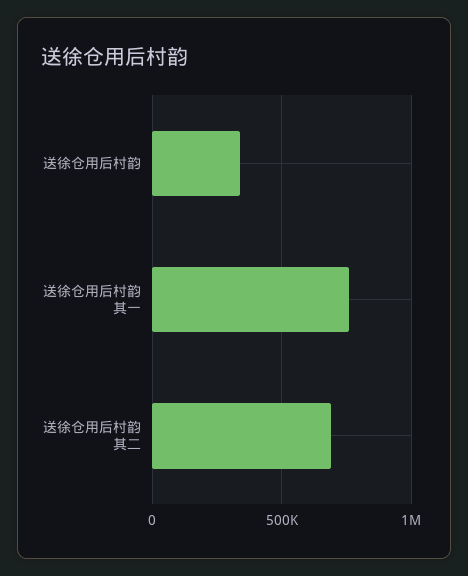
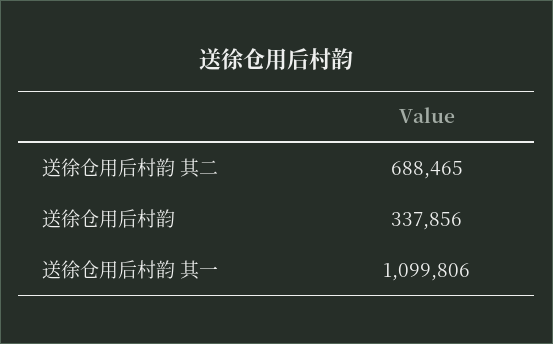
送徐仓用后村韵 其一: 750000 -> 1099806

